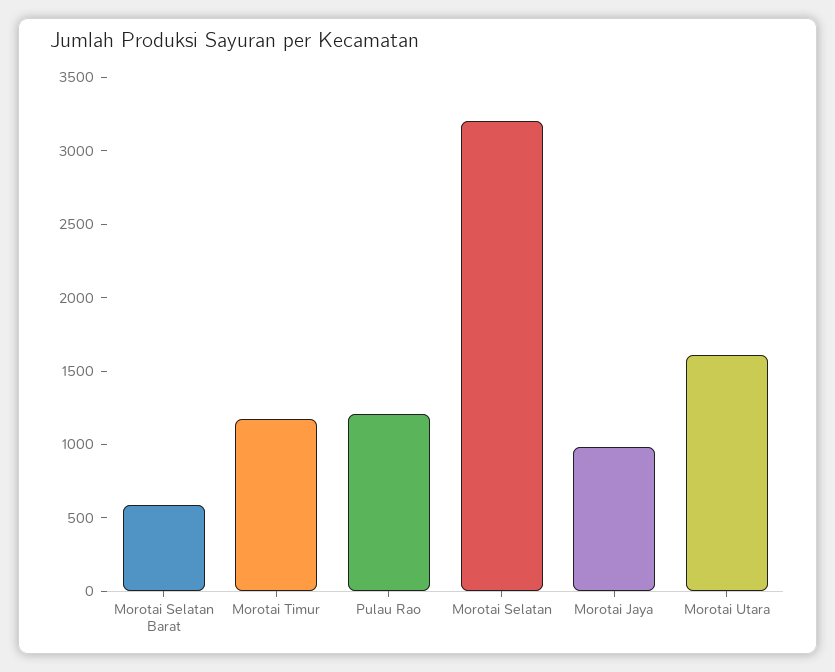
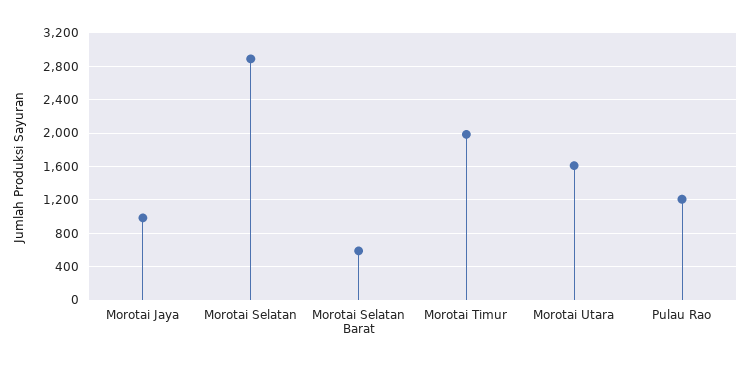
Morotai Timur: 1200 -> 2000
Morotai Selatan: 3200 -> 2900

